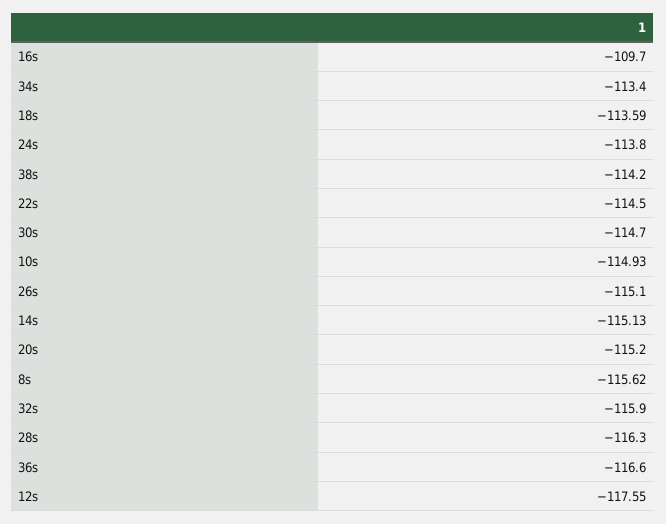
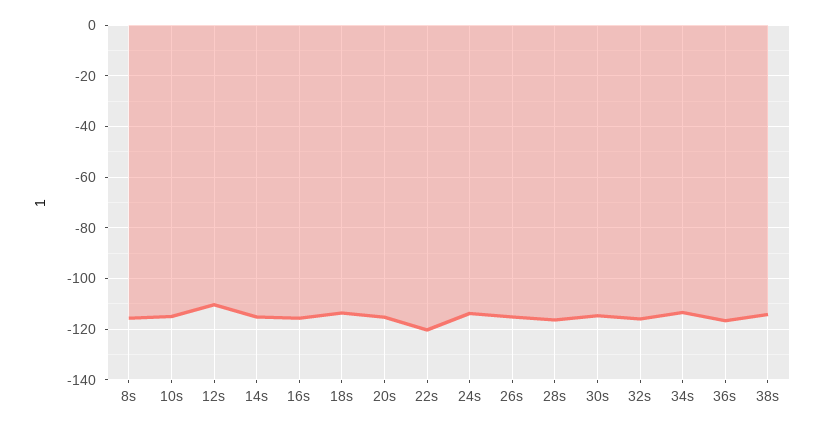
16s: -109.7 -> -115
22s: -114.5 -> -120
12s: -117.55 -> -110

